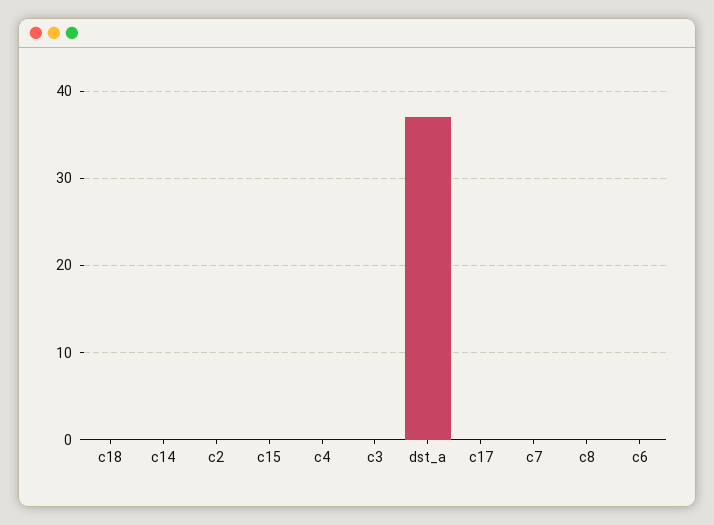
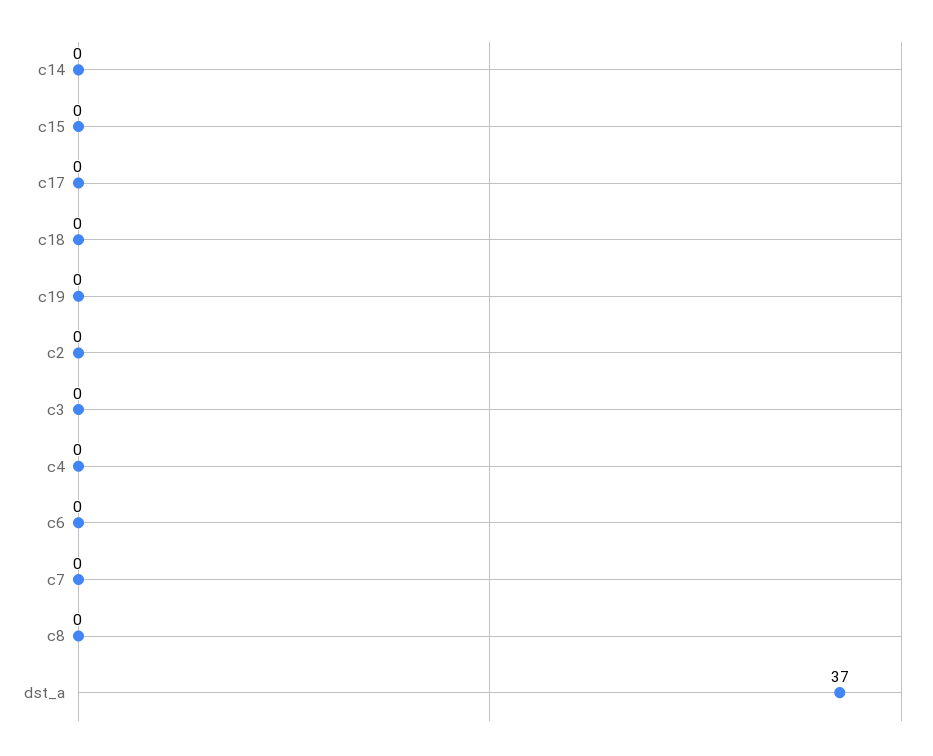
c19: none -> 0

